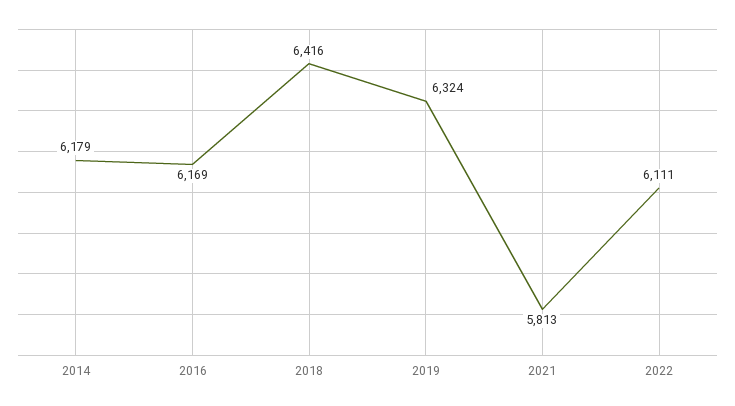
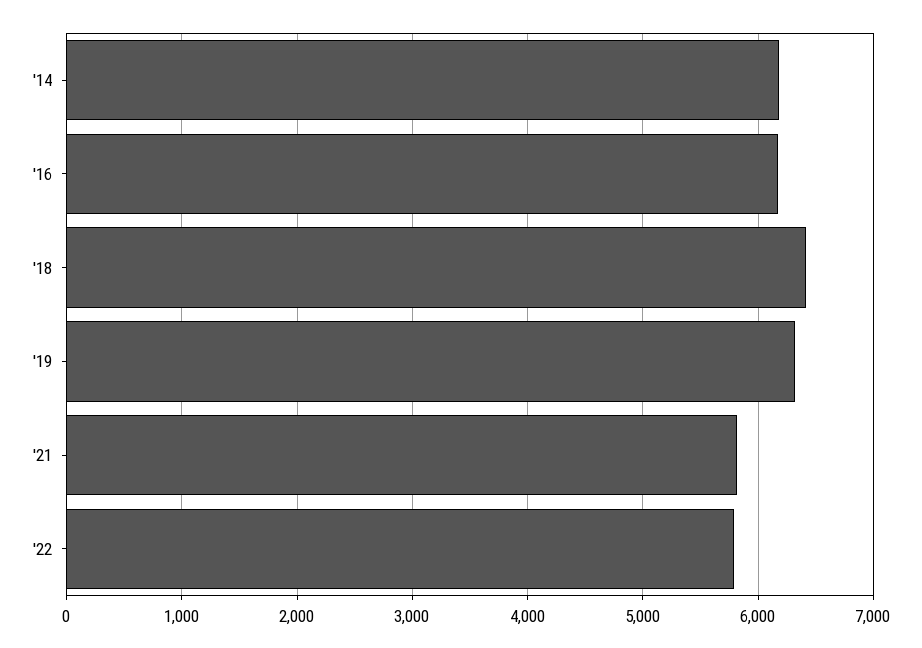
2022: 6111 -> 5800

